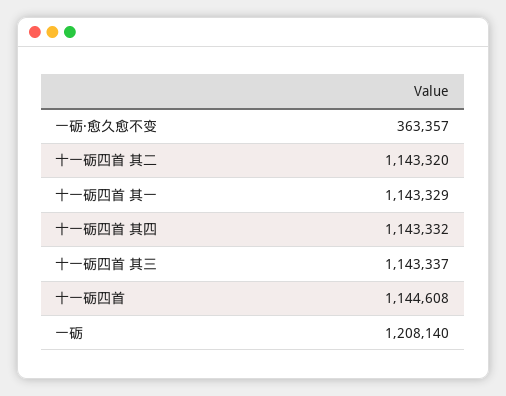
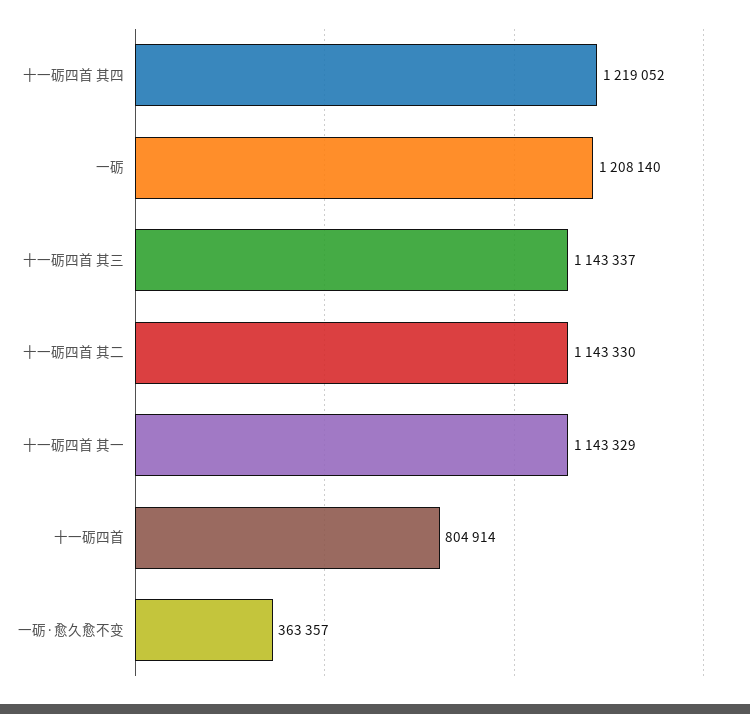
十一砺四首 其二: 1143320 -> 1143330
十一砺四首 其四: 1143332 -> 1219052
十一砺四首: 1144608 -> 804914

